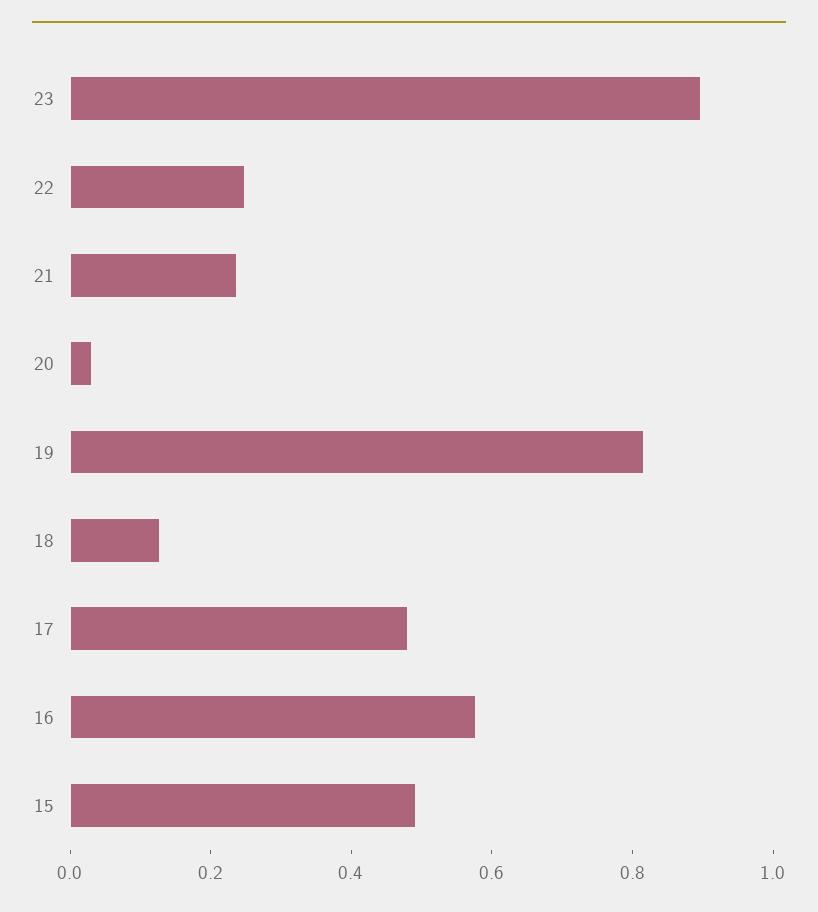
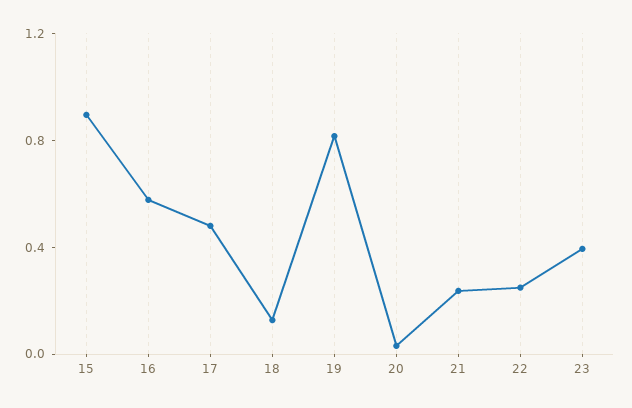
23: 0.9 -> 0.4
15: 0.5 -> 0.9

